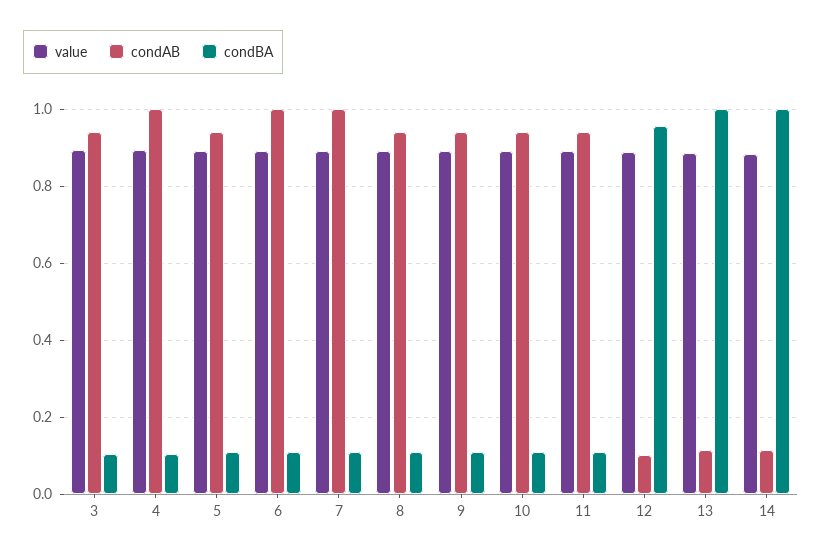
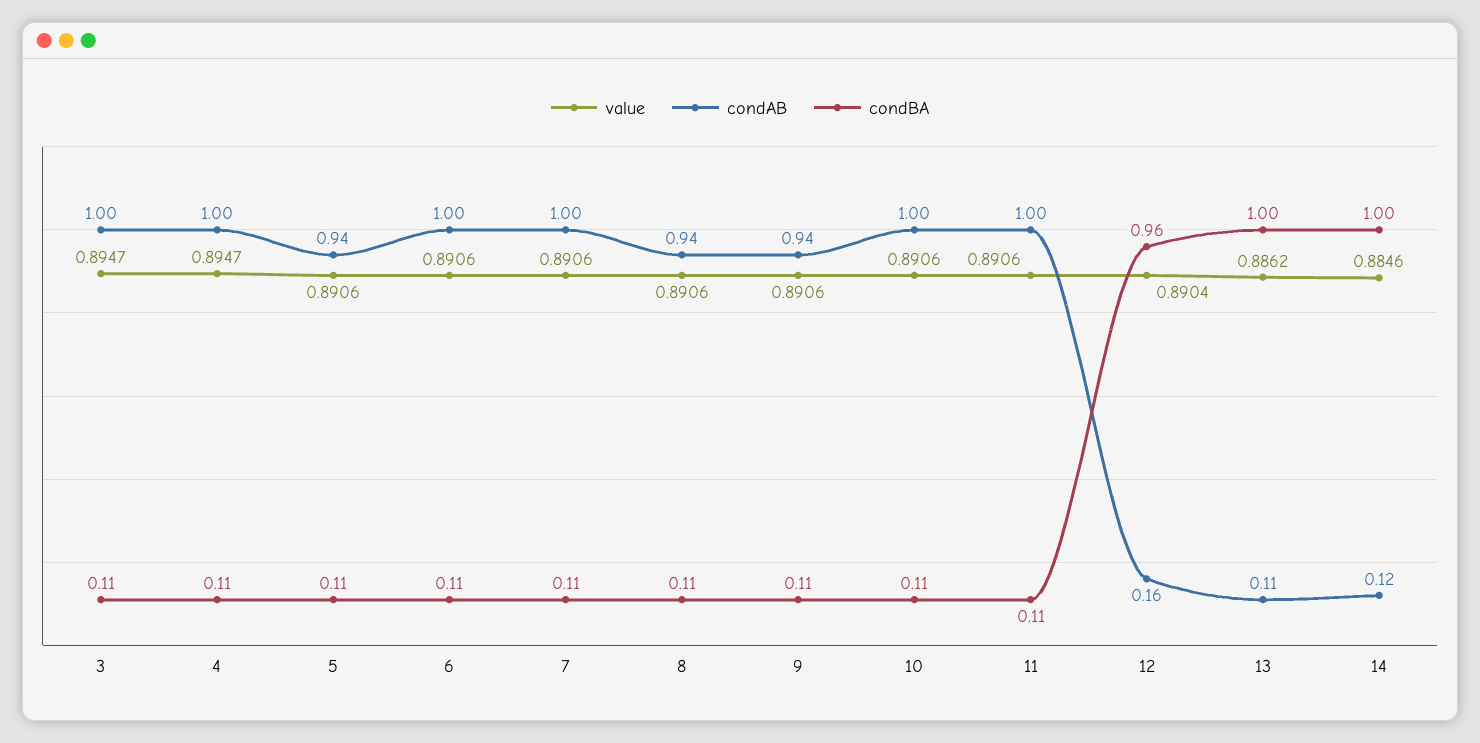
condAB, 3: 0.94 -> 1
condAB, 10: 0.94 -> 1
condAB, 11: 0.94 -> 1
condAB, 12: 0.1 -> 0.16

